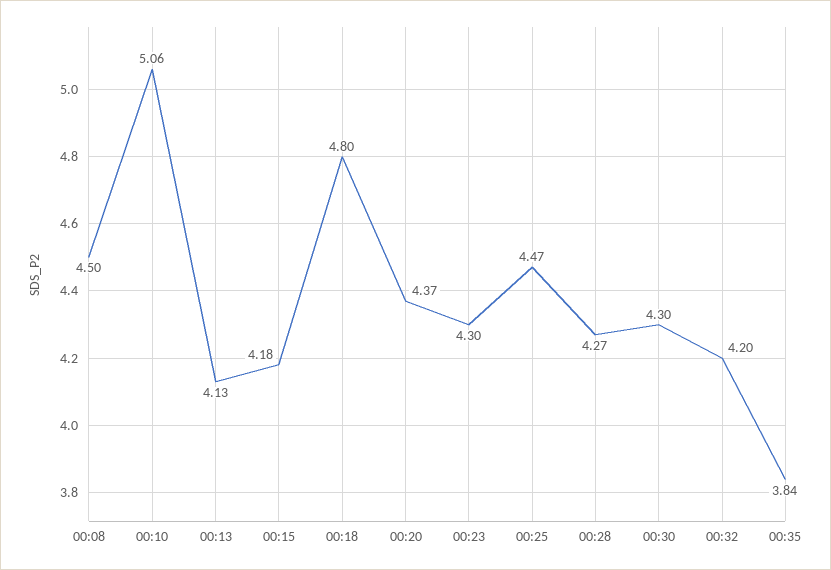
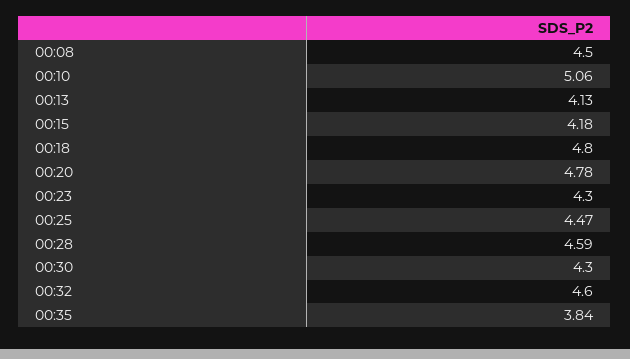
00:20: 4.37 -> 4.78
00:28: 4.27 -> 4.59
00:32: 4.2 -> 4.6

